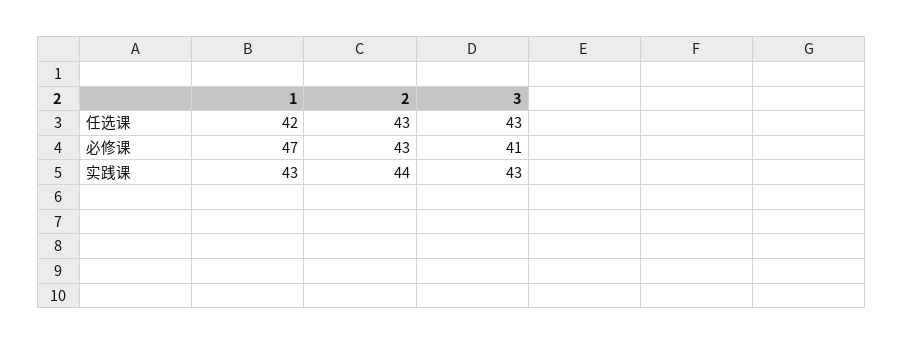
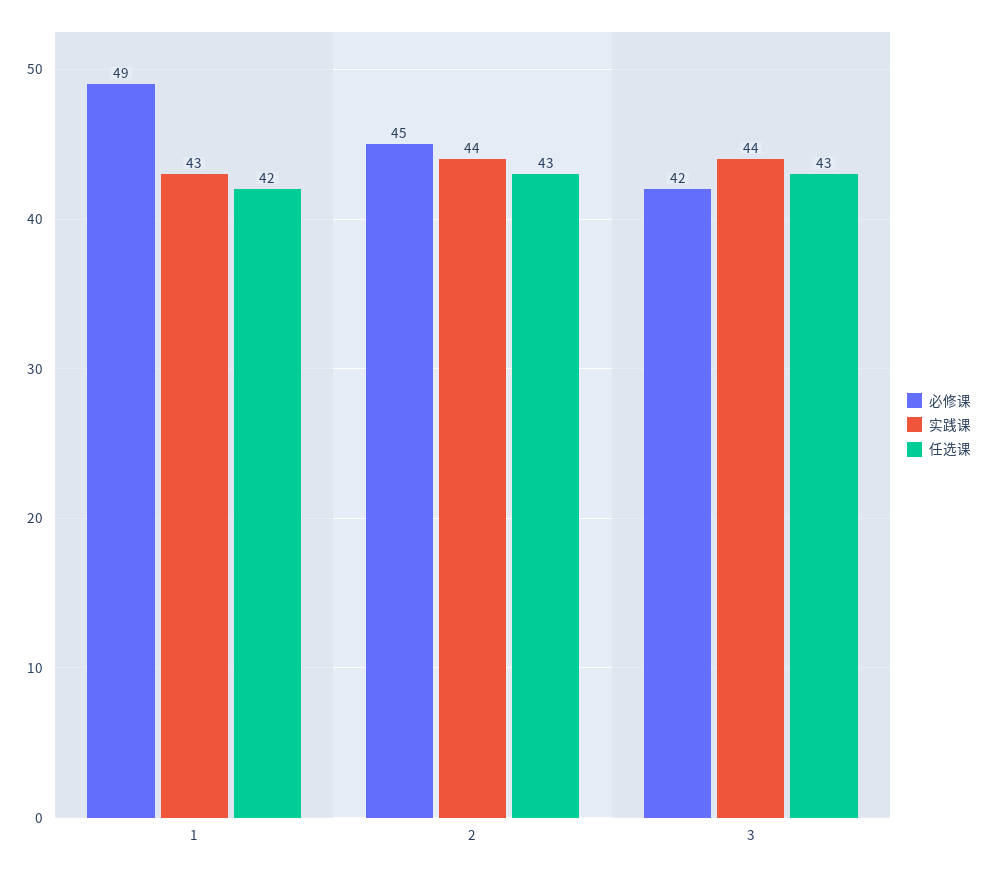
必修课, 1: 47 -> 49
必修课, 2: 43 -> 45
必修课, 3: 41 -> 42
实践课, 3: 43 -> 44

